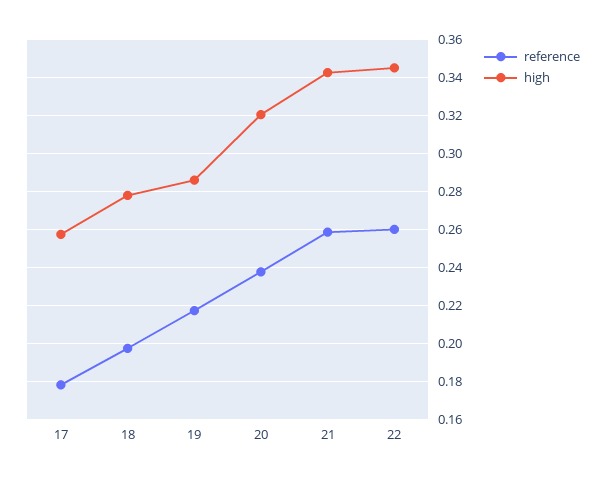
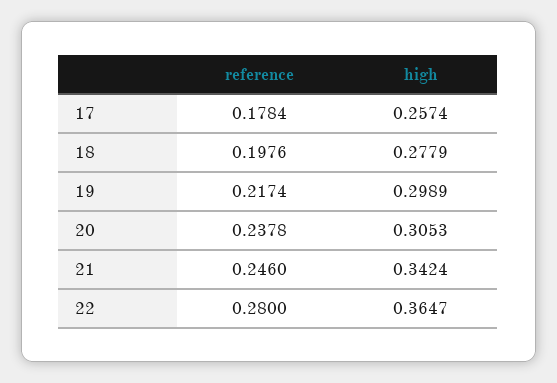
high, 19: 0.285 -> 0.2989
high, 20: 0.32 -> 0.3053
reference, 21: 0.26 -> 0.246
reference, 22: 0.26 -> 0.28
high, 22: 0.345 -> 0.3647

